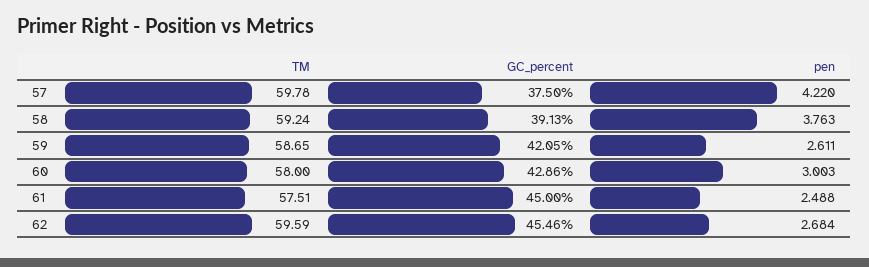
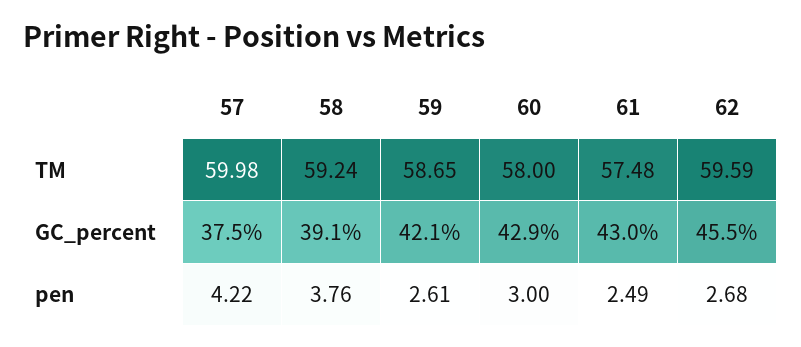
TM, 57: 59.78 -> 59.98
TM, 61: 57.51 -> 57.48
GC_percent, 61: 45 -> 43

